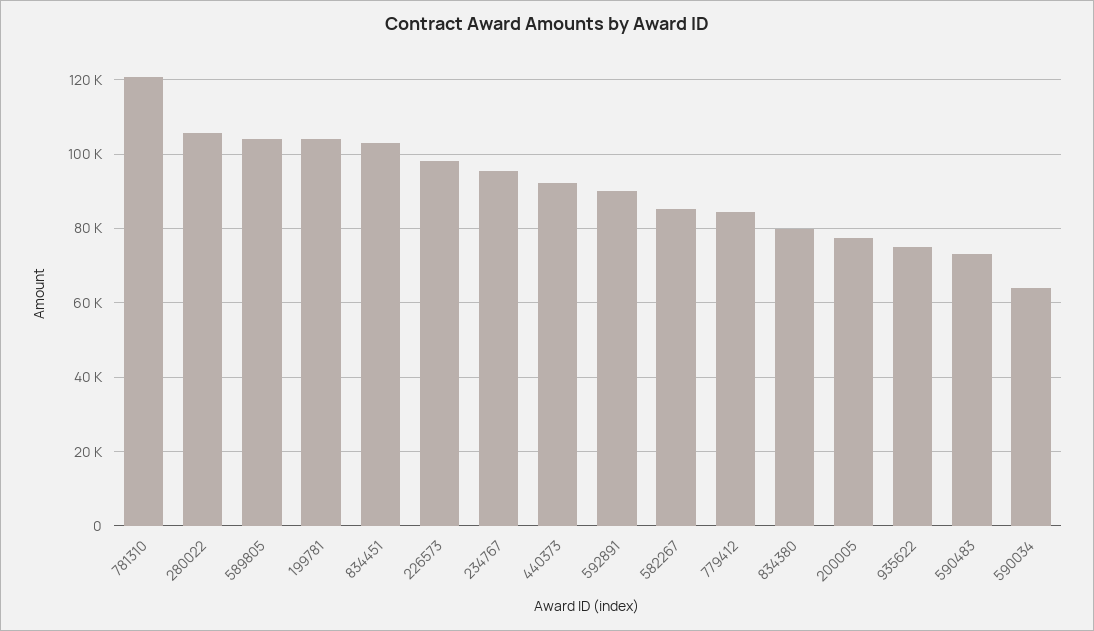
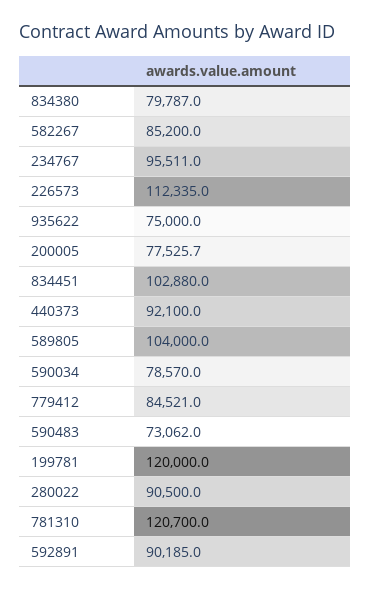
280022: 106000 -> 90500
199781: 104000 -> 120000
226573: 98000 -> 112335
590034: 64000 -> 78570

